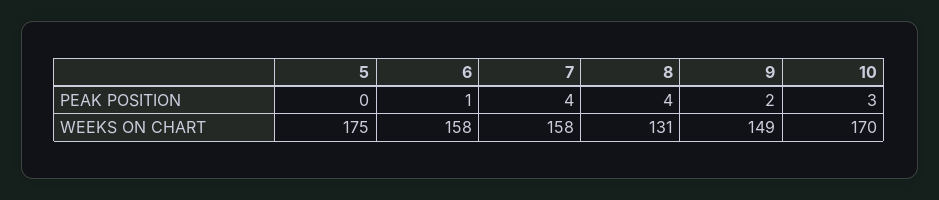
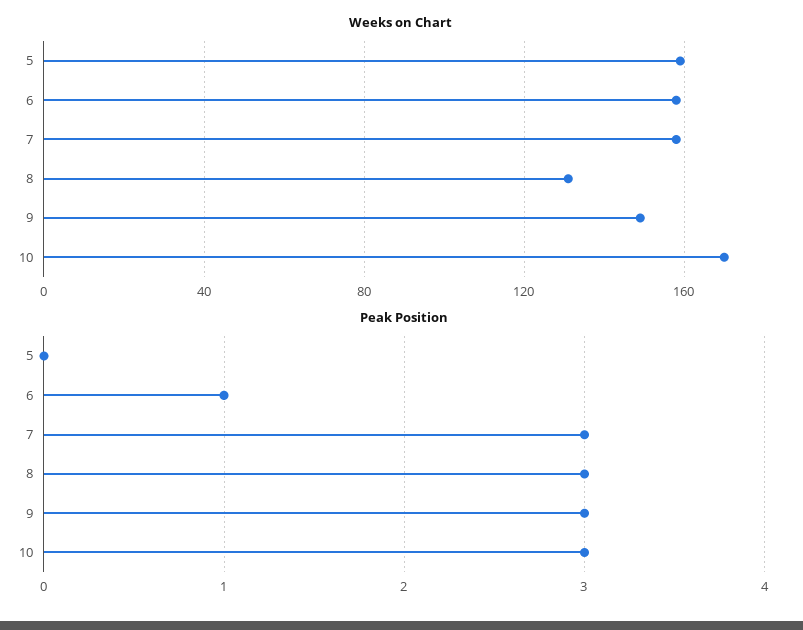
PEAK POSITION, 7: 4 -> 3
PEAK POSITION, 8: 4 -> 3
PEAK POSITION, 9: 2 -> 3
WEEKS ON CHART, 5: 175 -> 160

